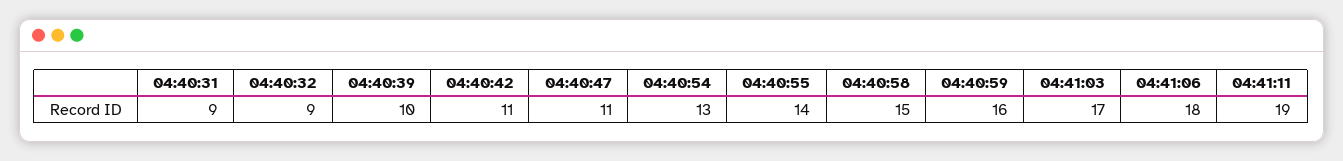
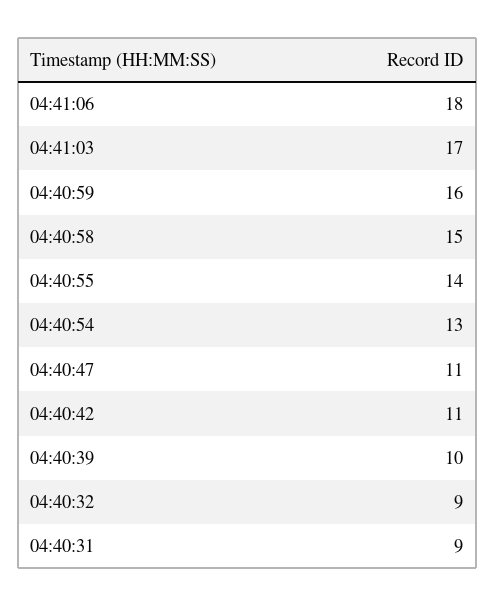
04:41:11: 19 -> none

